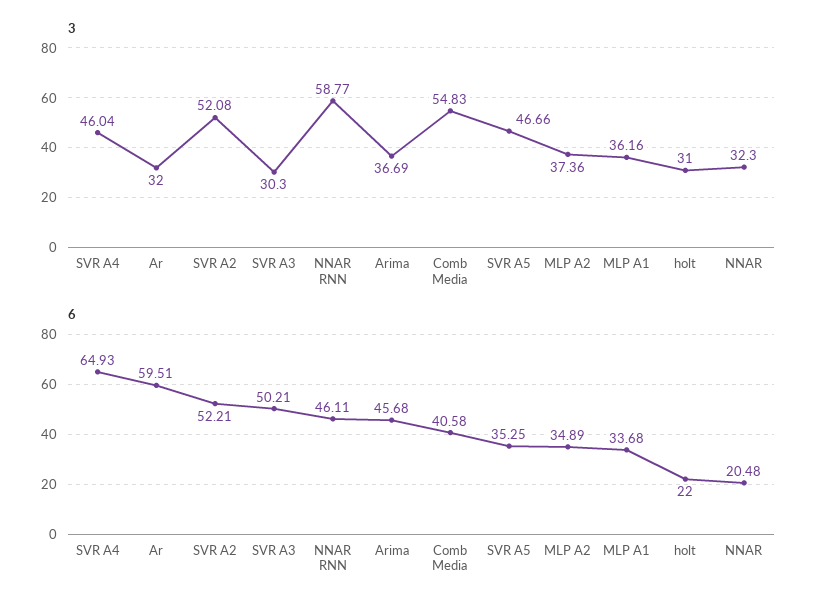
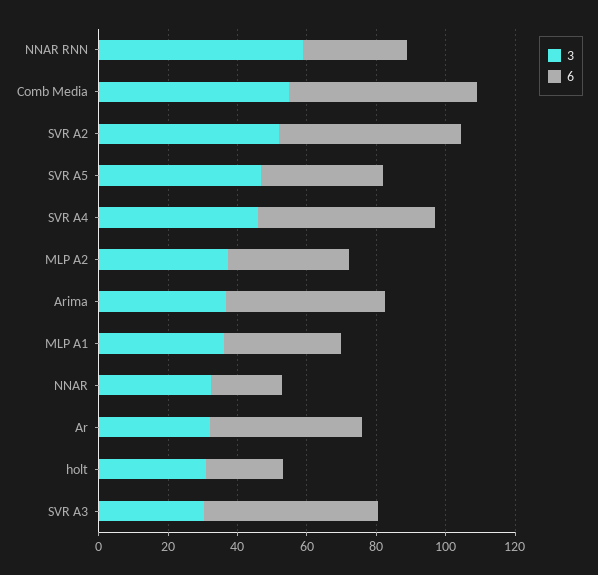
6, SVR A4: 64.93 -> 50
6, Ar: 59.51 -> 45
6, NNAR RNN: 46.11 -> 30
6, Comb Media: 40.58 -> 55

